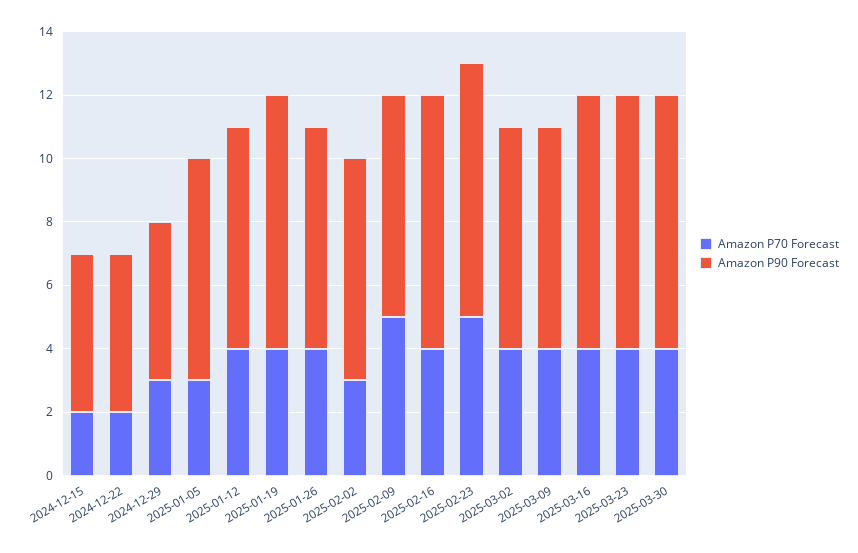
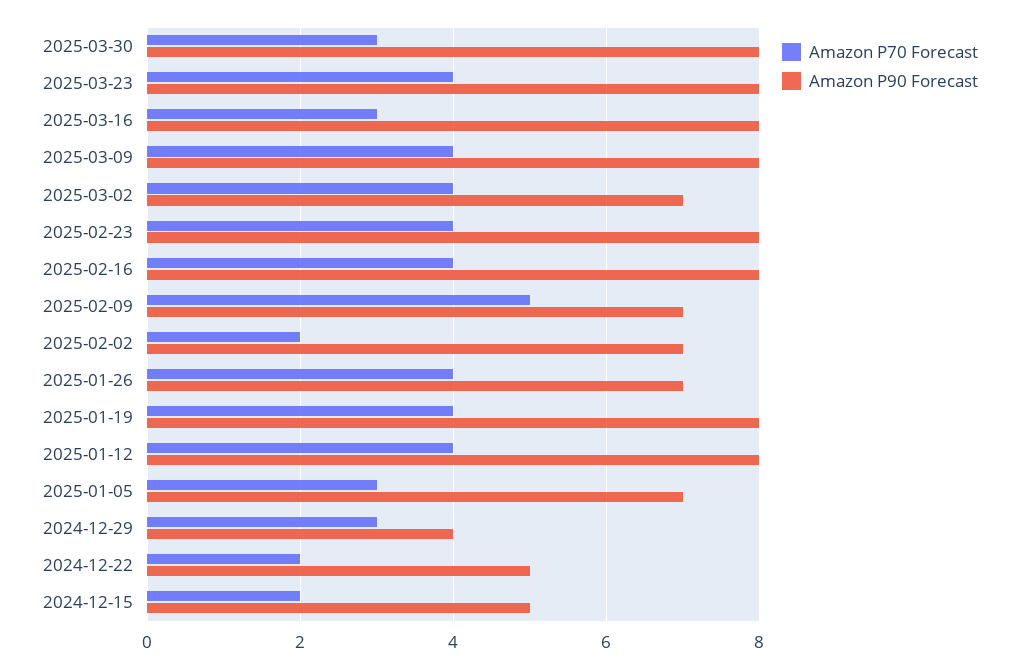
Amazon P90 Forecast, 2024-12-29: 5 -> 4
Amazon P90 Forecast, 2025-01-12: 7 -> 8
Amazon P70 Forecast, 2025-02-02: 3 -> 2
Amazon P70 Forecast, 2025-02-23: 5 -> 4
Amazon P90 Forecast, 2025-03-09: 7 -> 8
Amazon P70 Forecast, 2025-03-16: 4 -> 3
Amazon P70 Forecast, 2025-03-30: 4 -> 3

